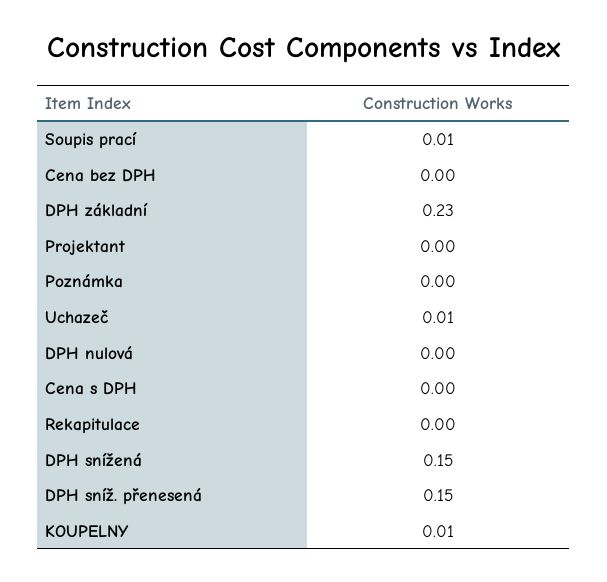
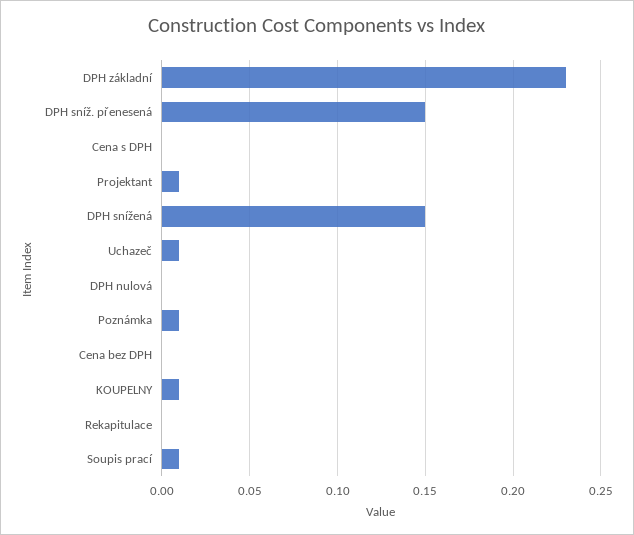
Projektant: 0 -> 0.01
Poznámka: 0 -> 0.01

